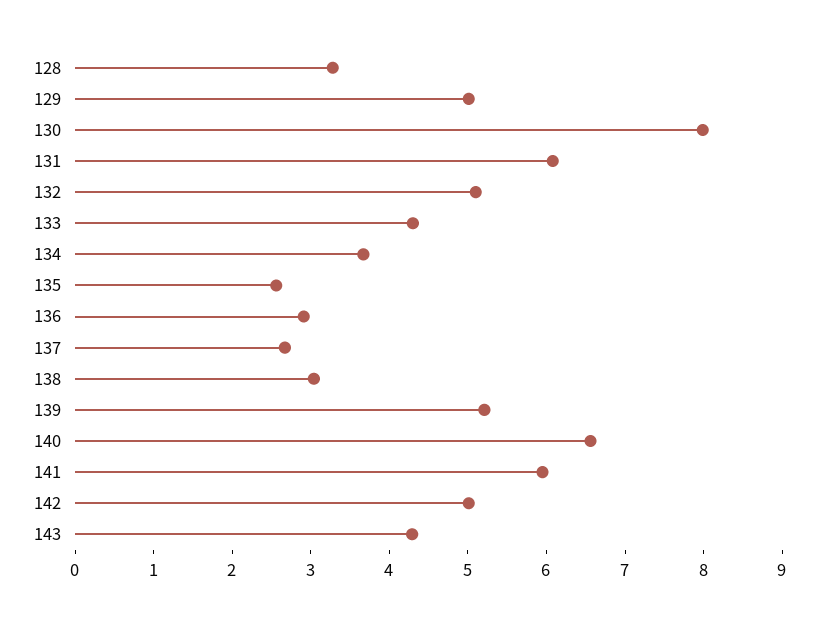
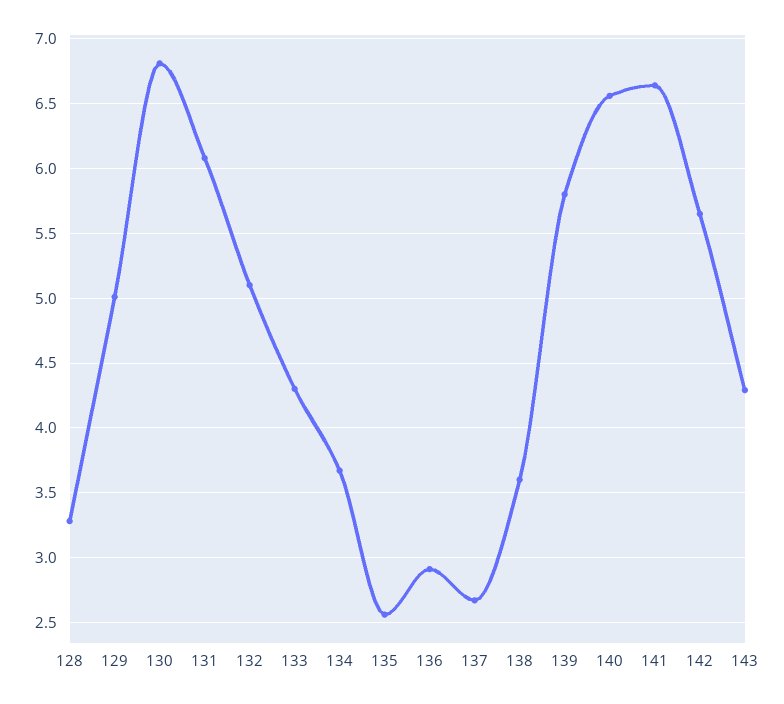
130: 8 -> 6.8
138: 3 -> 3.6
139: 5.2 -> 5.8
141: 6 -> 6.65
142: 5 -> 5.65

